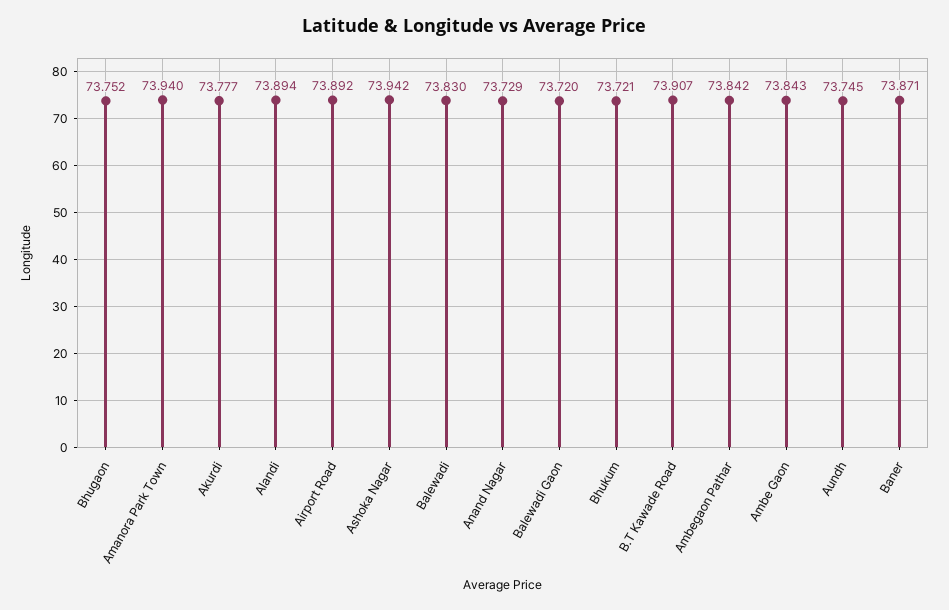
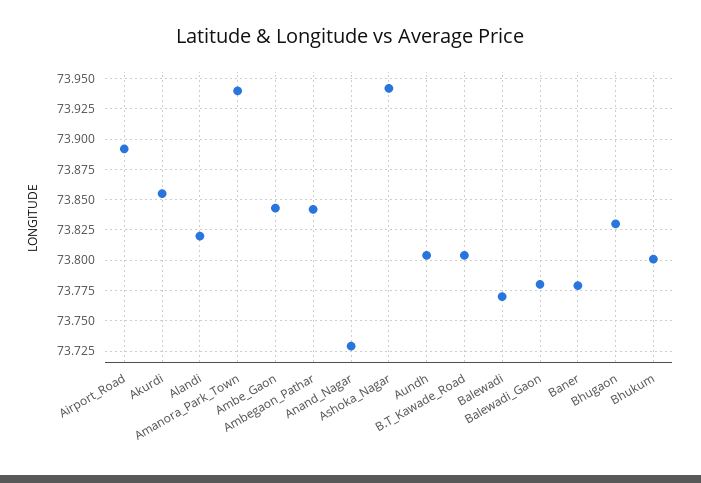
Bhugaon: 73.752 -> 73.83
Akurdi: 73.777 -> 73.855
Alandi: 73.894 -> 73.82
Balewadi: 73.83 -> 73.77
Balewadi Gaon: 73.72 -> 73.78
Bhukum: 73.721 -> 73.8
B.T Kawade Road: 73.907 -> 73.805
Aundh: 73.745 -> 73.805
Baner: 73.871 -> 73.78

